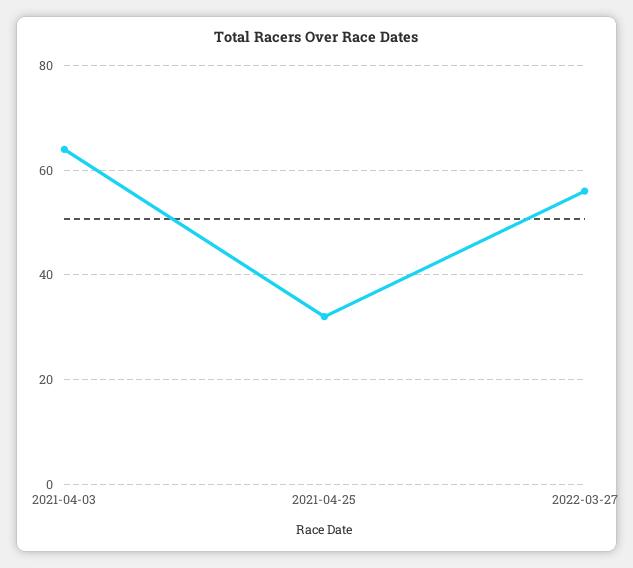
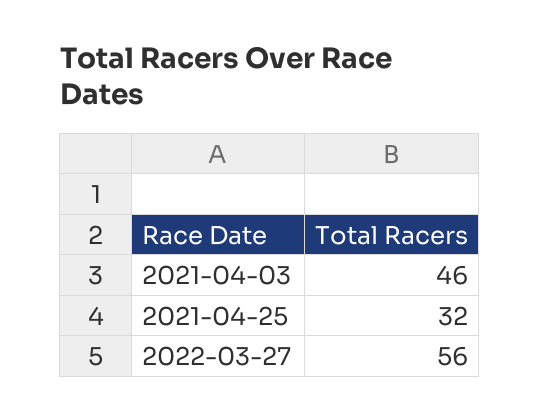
2021-04-03: 65 -> 46

